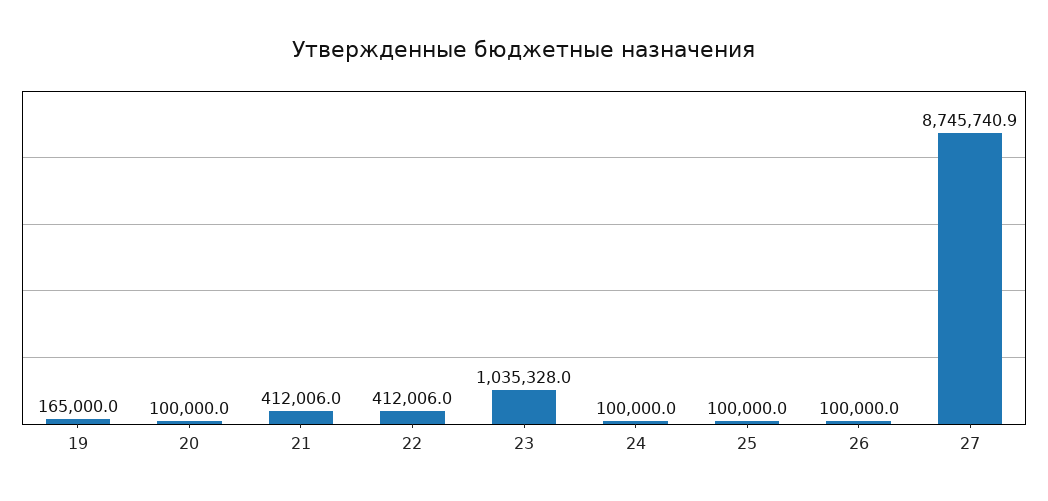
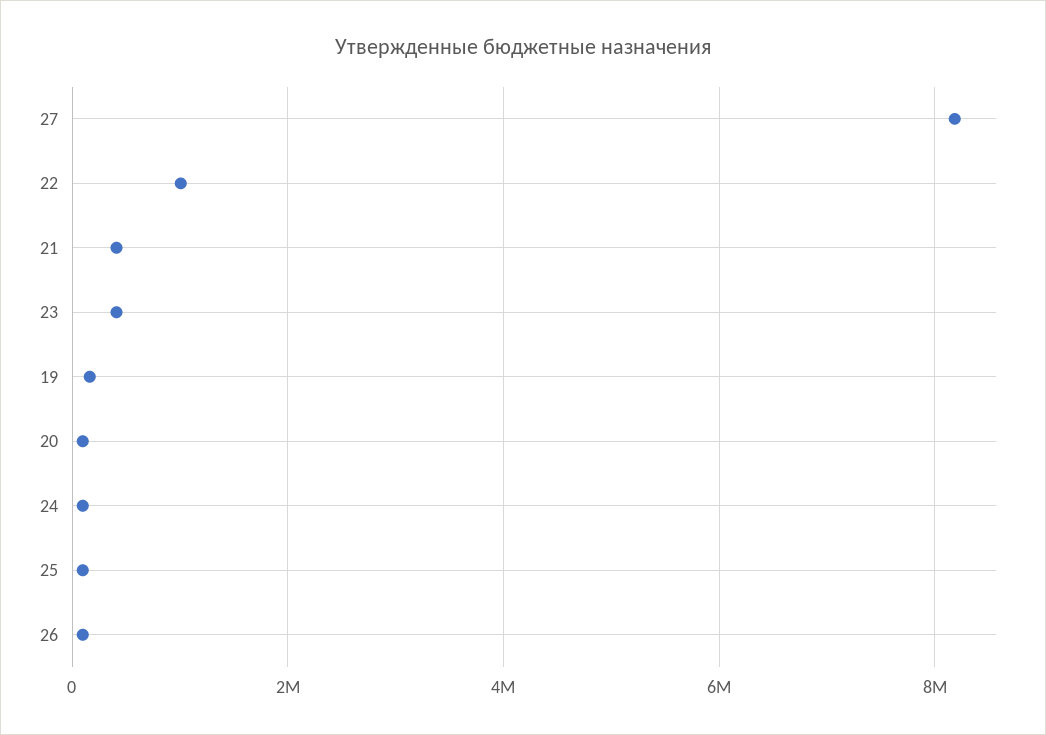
22: 412006 -> 1000000
23: 1035328 -> 400000
27: 8745740.9 -> 8200000

